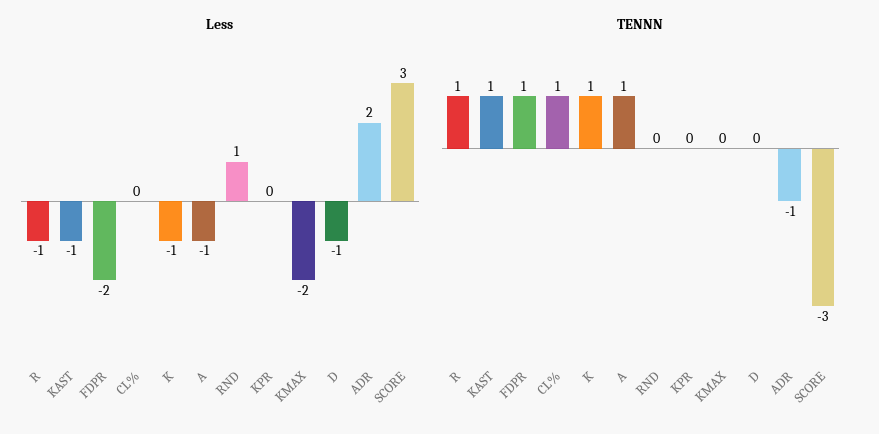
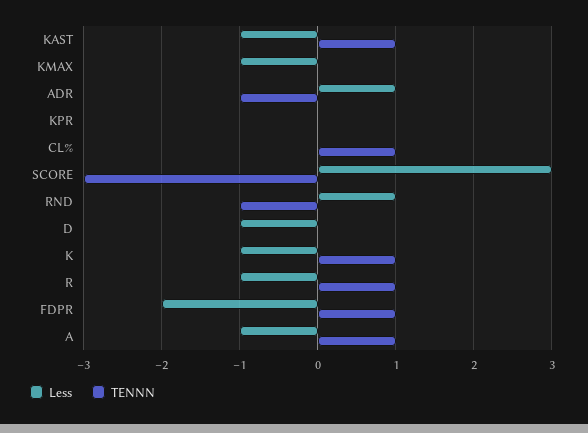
Less, KMAX: -2 -> -1
Less, ADR: 2 -> 1
TENNN, RND: 0 -> -1

